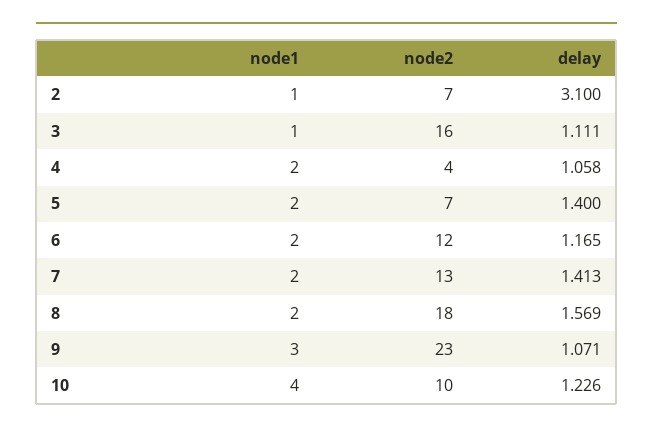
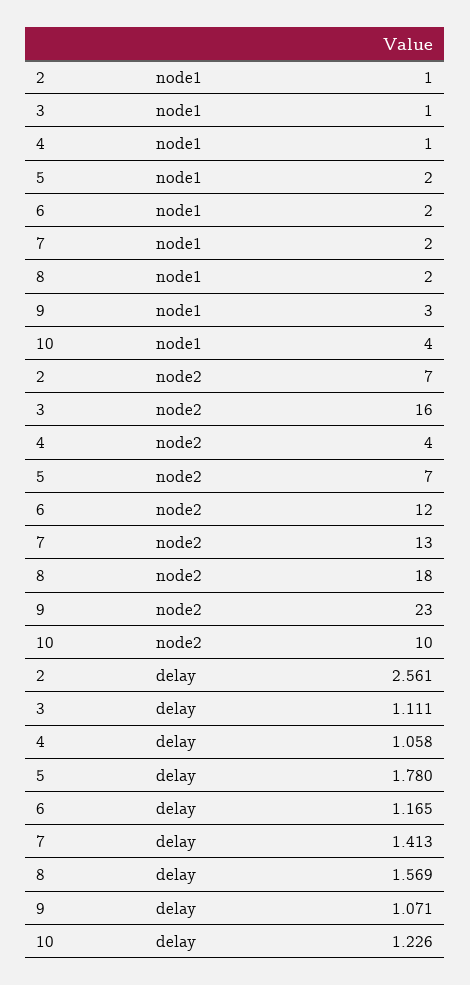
delay, 2: 3.1 -> 2.561
node1, 4: 2 -> 1
delay, 5: 1.4 -> 1.78

